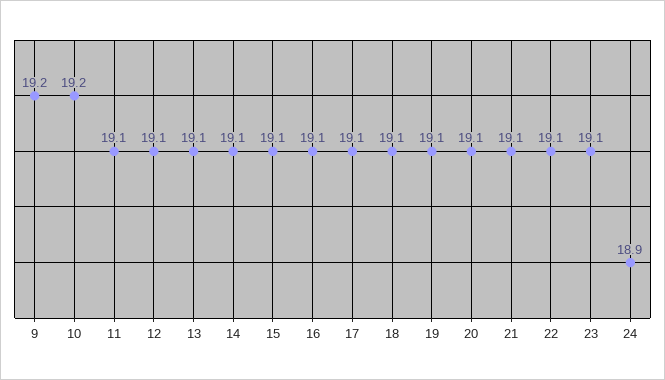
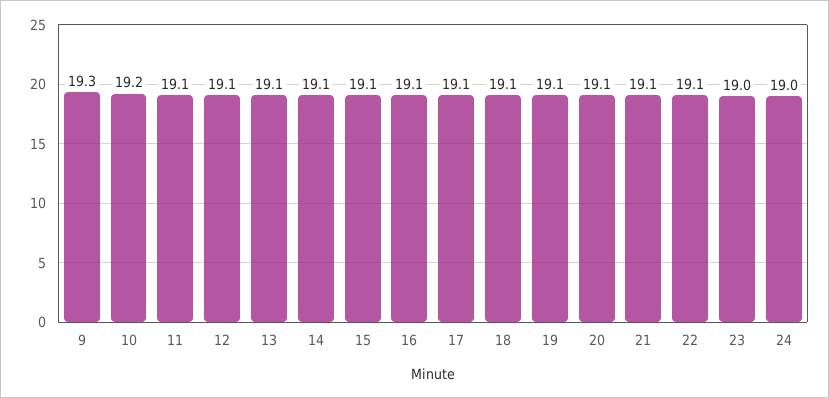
9: 19.2 -> 19.3
23: 19.1 -> 19
24: 18.9 -> 19

